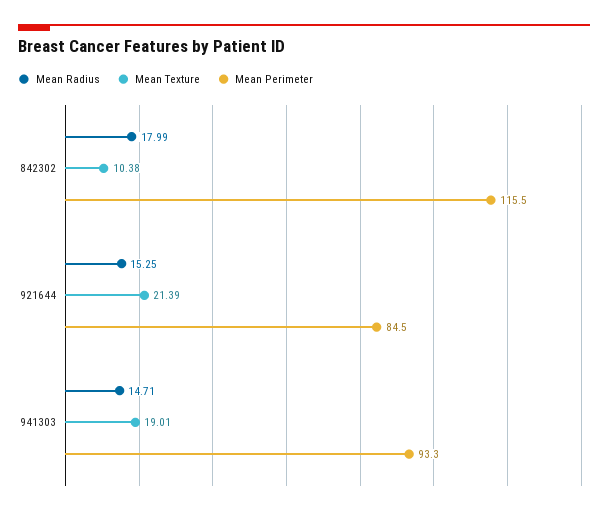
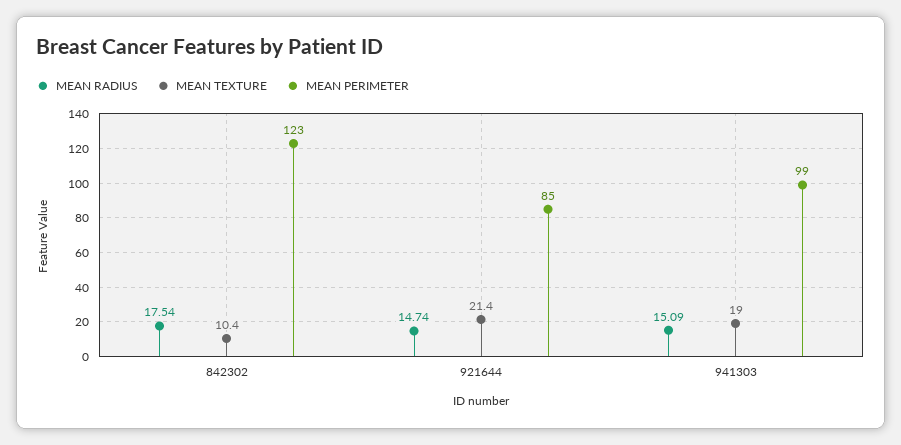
Mean Radius, 842302: 17.99 -> 17.54
Mean Perimeter, 842302: 115.5 -> 123
Mean Radius, 921644: 15.25 -> 14.74
Mean Radius, 941303: 14.71 -> 15.09
Mean Perimeter, 941303: 93.3 -> 99

